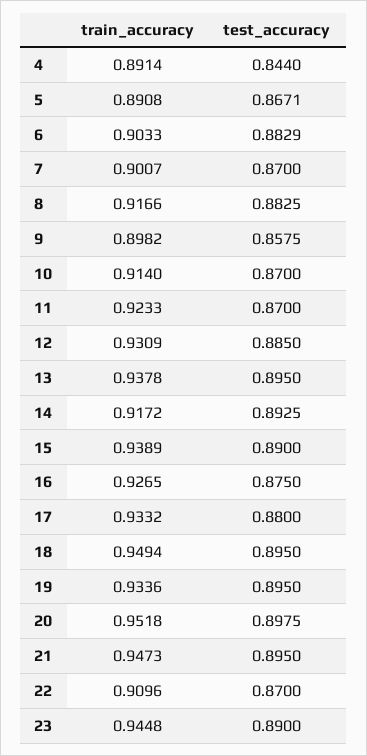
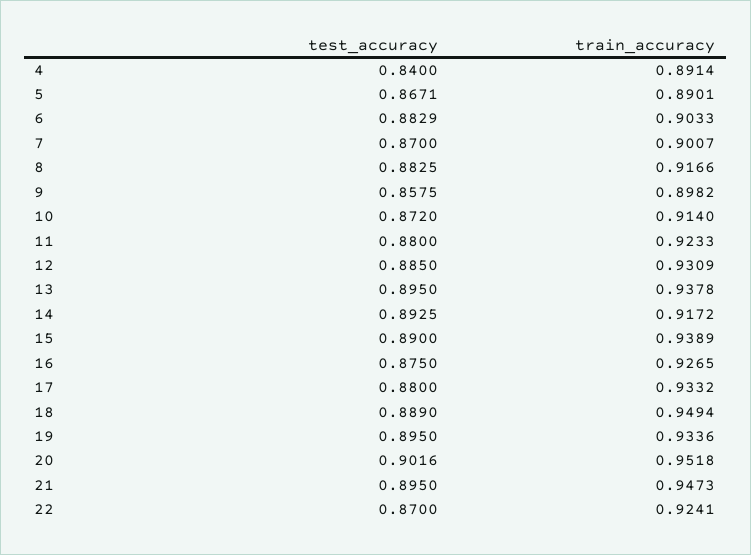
test_accuracy, 4: 0.844 -> 0.84
train_accuracy, 5: 0.8908 -> 0.8901
test_accuracy, 10: 0.87 -> 0.872
test_accuracy, 11: 0.87 -> 0.88
test_accuracy, 18: 0.895 -> 0.889
test_accuracy, 20: 0.8975 -> 0.9016
train_accuracy, 22: 0.9096 -> 0.9241
train_accuracy, 23: 0.9448 -> none
test_accuracy, 23: 0.89 -> none

